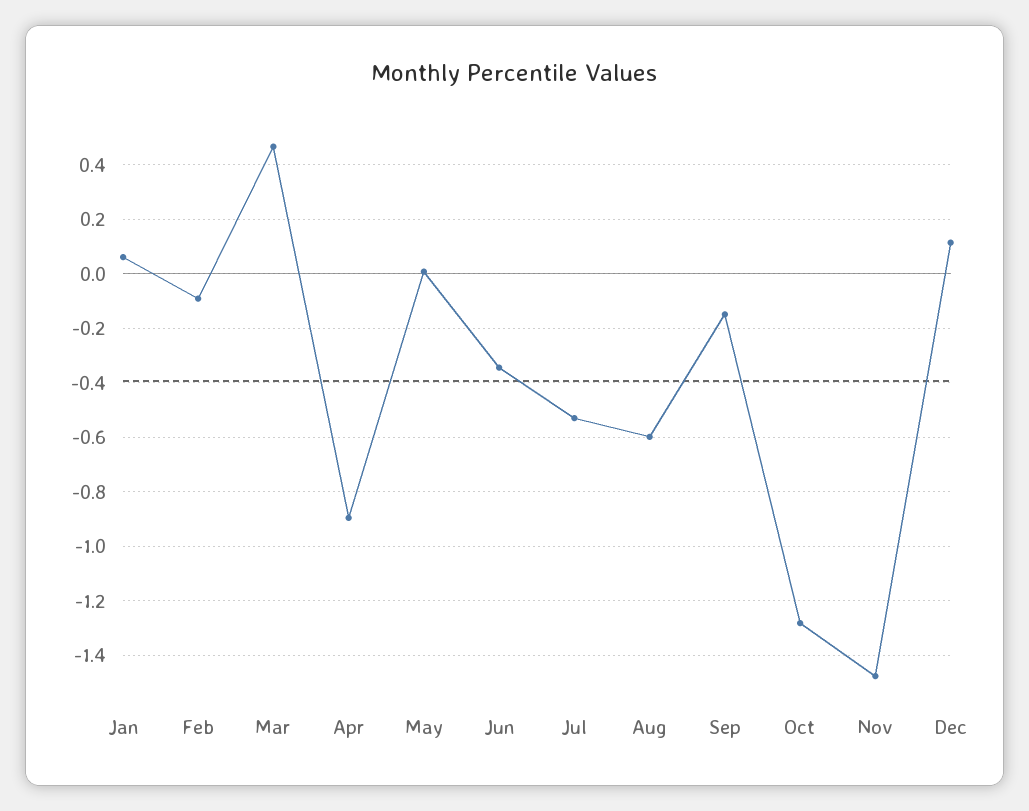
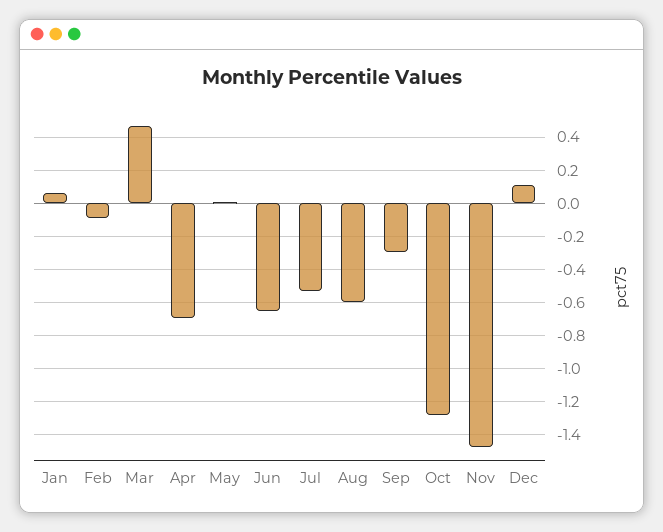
Apr: -0.9 -> -0.7
Jun: -0.35 -> -0.65
Sep: -0.15 -> -0.3

